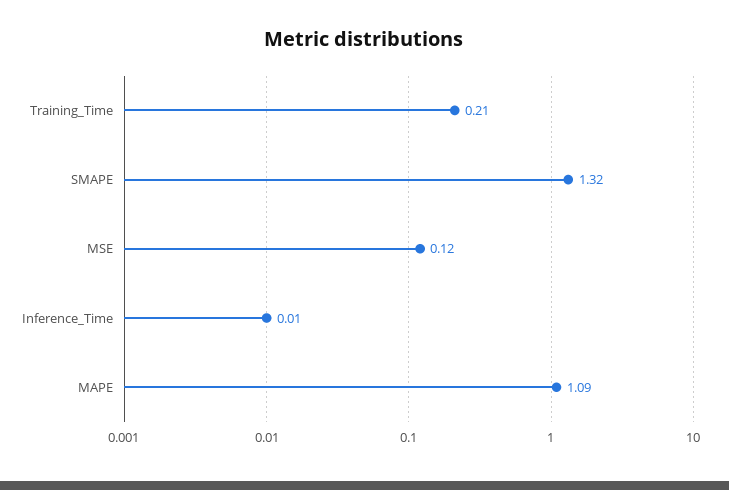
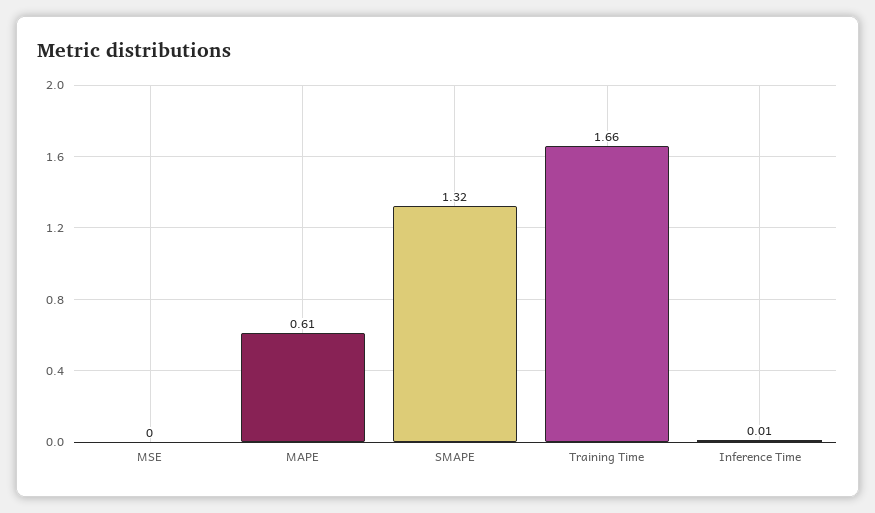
Training_Time: 0.21 -> 1.66
MSE: 0.12 -> 0
MAPE: 1.09 -> 0.61

